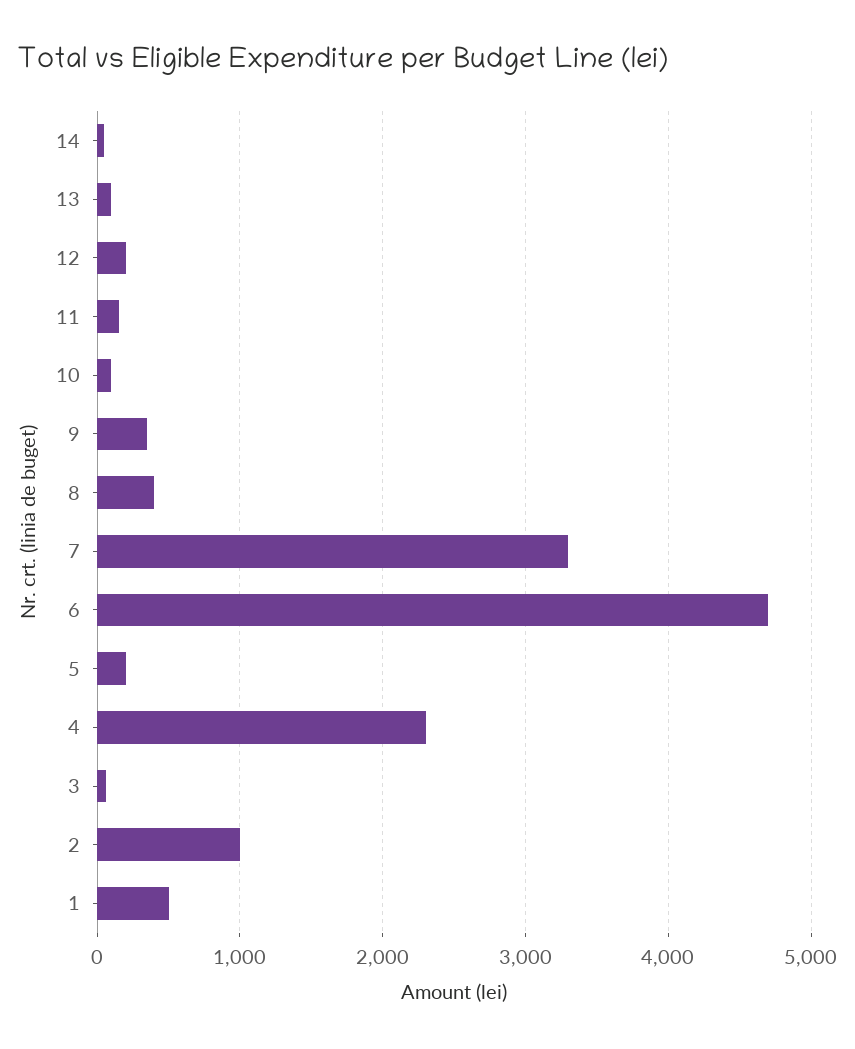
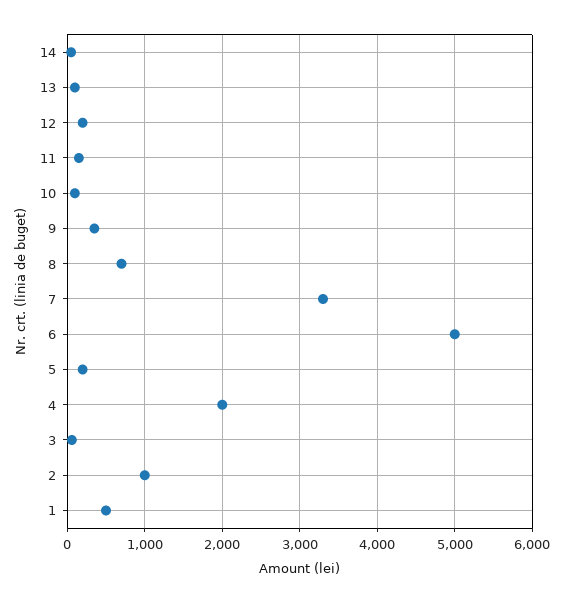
8: 400 -> 700
6: 4700 -> 5000
4: 2300 -> 2000

